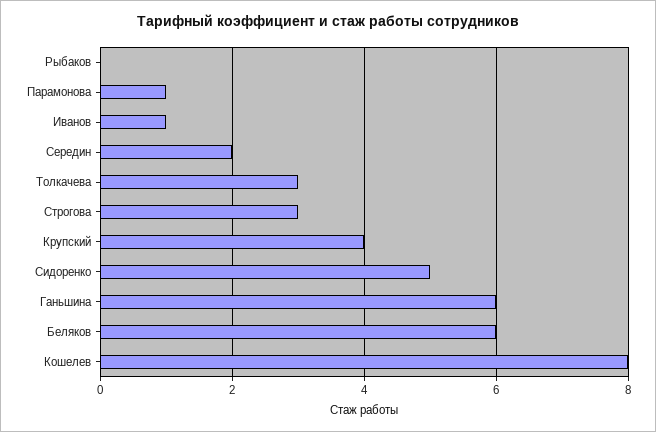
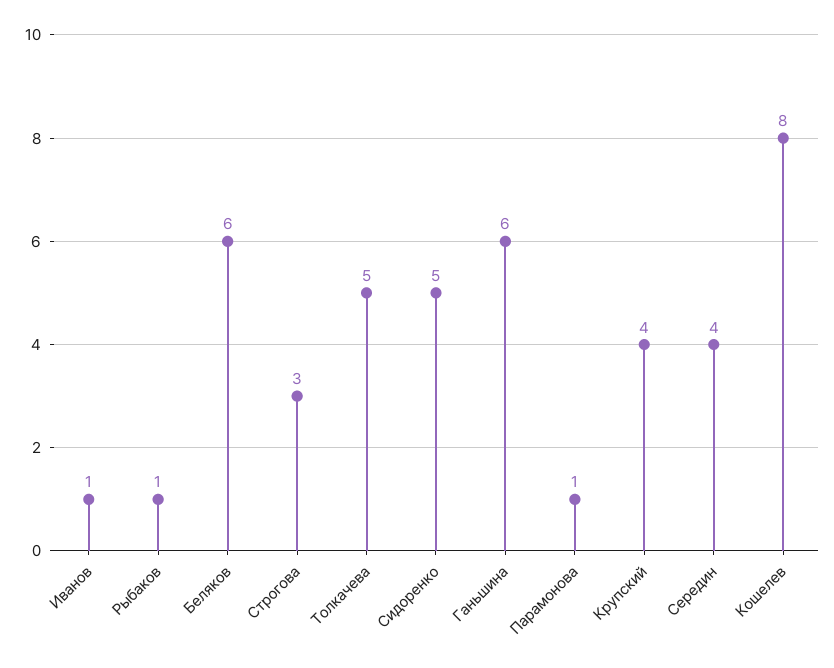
Рыбаков: 0 -> 1
Середин: 2 -> 4
Толкачева: 3 -> 5

